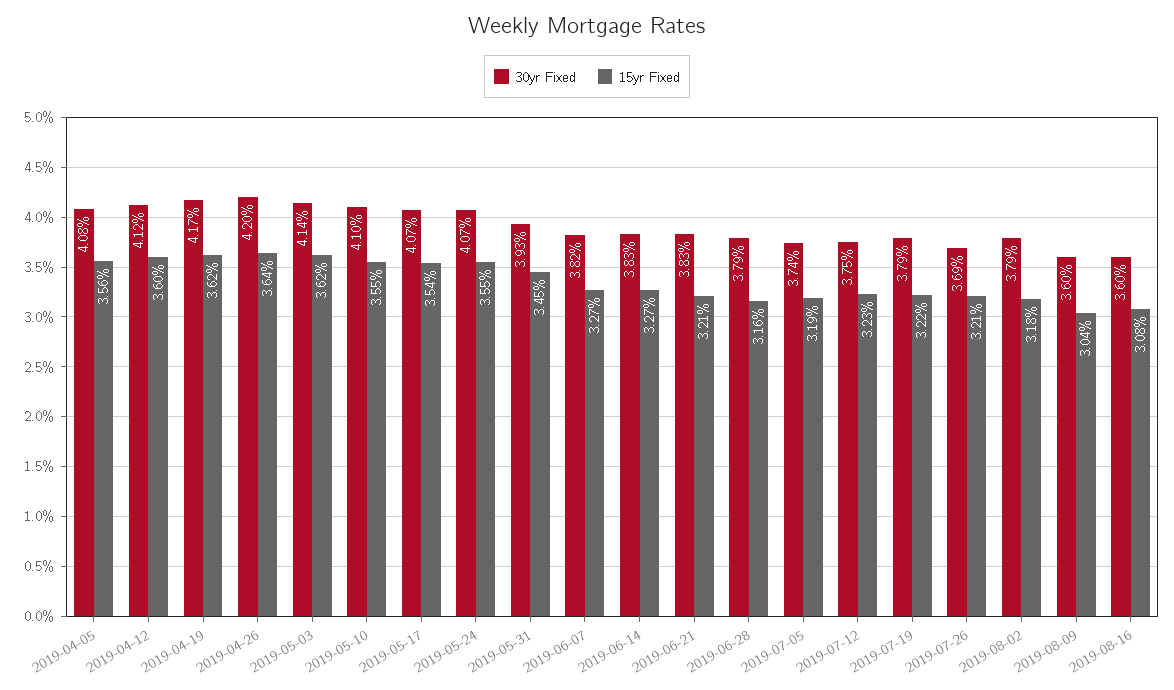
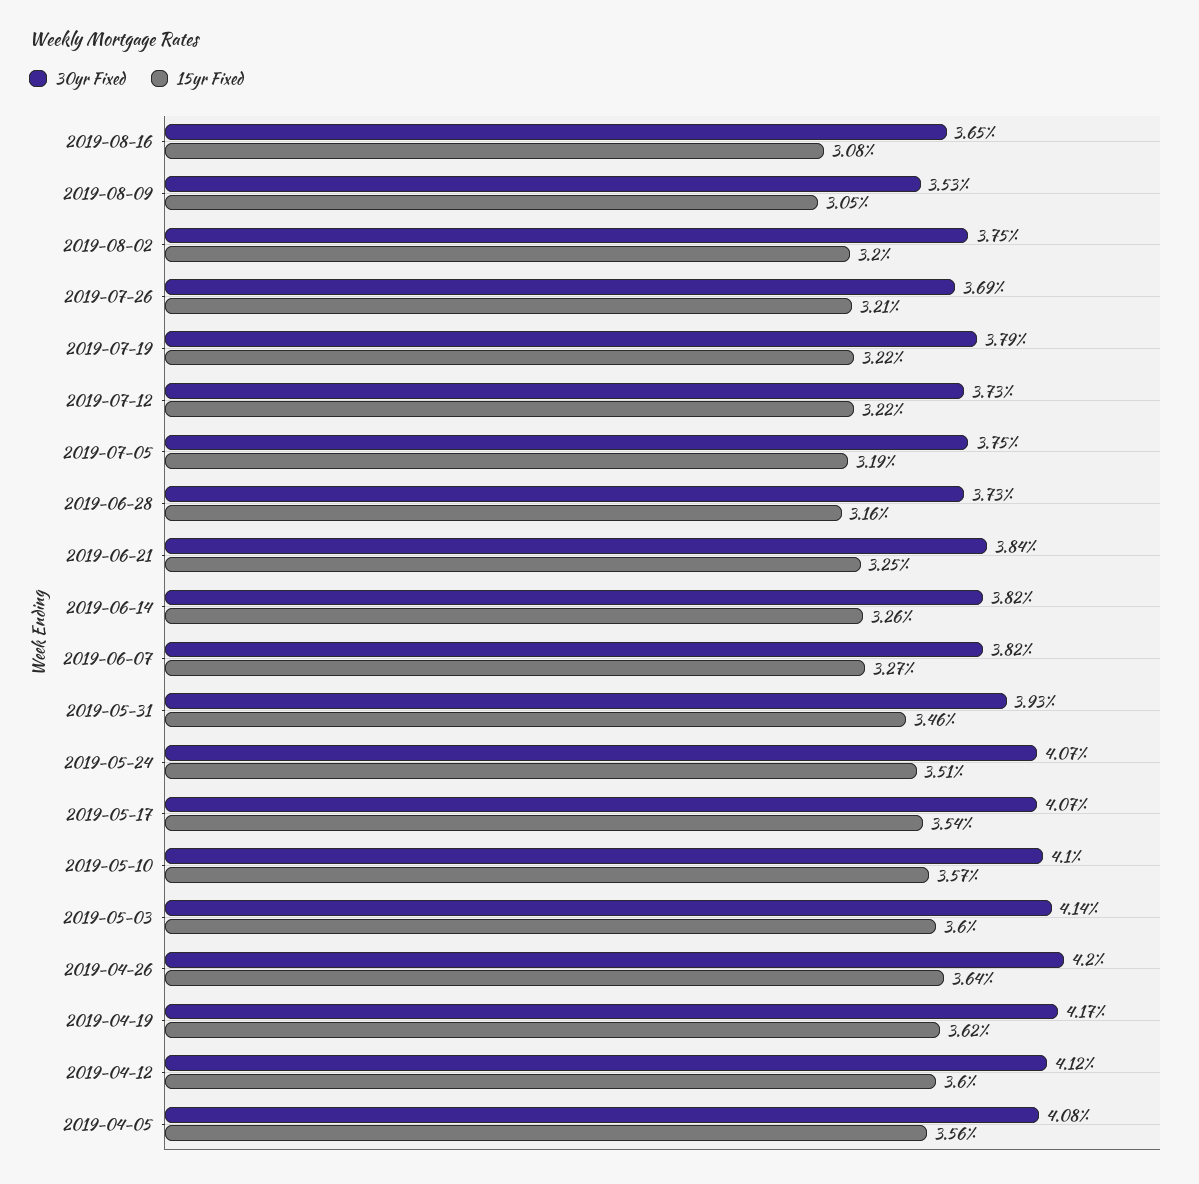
15yr Fixed, 2019-05-03: 3.62 -> 3.6
15yr Fixed, 2019-05-10: 3.55 -> 3.57
15yr Fixed, 2019-05-24: 3.55 -> 3.51
15yr Fixed, 2019-05-31: 3.45 -> 3.46
30yr Fixed, 2019-06-14: 3.83 -> 3.82
15yr Fixed, 2019-06-14: 3.27 -> 3.26
30yr Fixed, 2019-06-21: 3.83 -> 3.84
15yr Fixed, 2019-06-21: 3.21 -> 3.25
30yr Fixed, 2019-06-28: 3.79 -> 3.73
30yr Fixed, 2019-07-05: 3.74 -> 3.75
30yr Fixed, 2019-07-12: 3.75 -> 3.73
15yr Fixed, 2019-07-12: 3.23 -> 3.22
30yr Fixed, 2019-08-02: 3.79 -> 3.75
15yr Fixed, 2019-08-02: 3.18 -> 3.2
30yr Fixed, 2019-08-09: 3.6 -> 3.53
15yr Fixed, 2019-08-09: 3.04 -> 3.05
30yr Fixed, 2019-08-16: 3.6 -> 3.65

